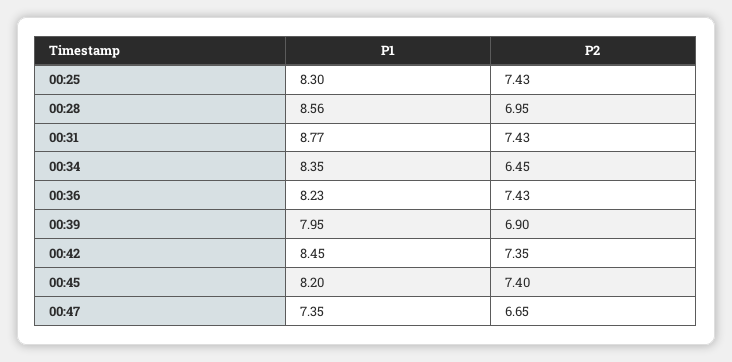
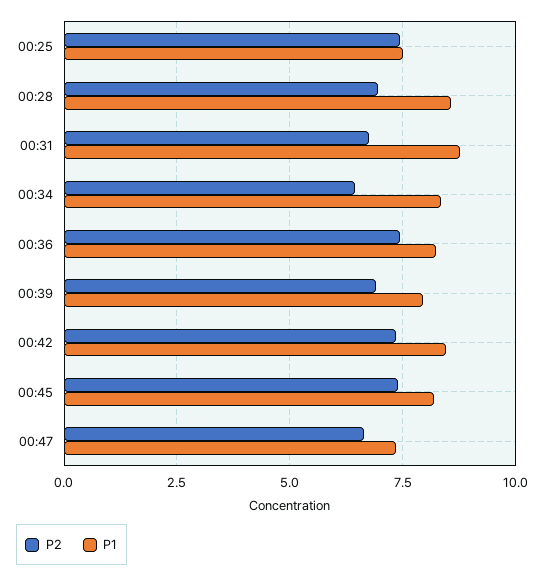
P1, 00:25: 8.3 -> 7.5
P2, 00:31: 7.43 -> 6.75

